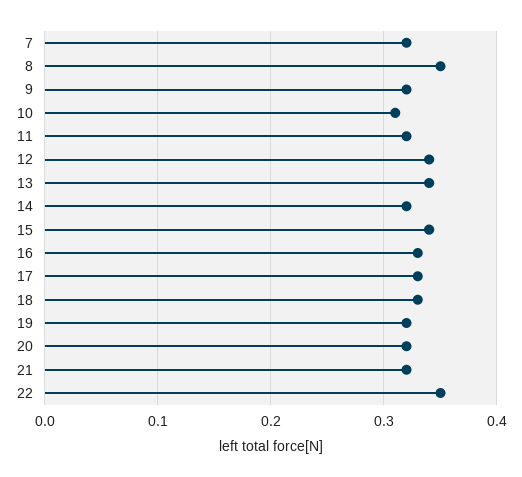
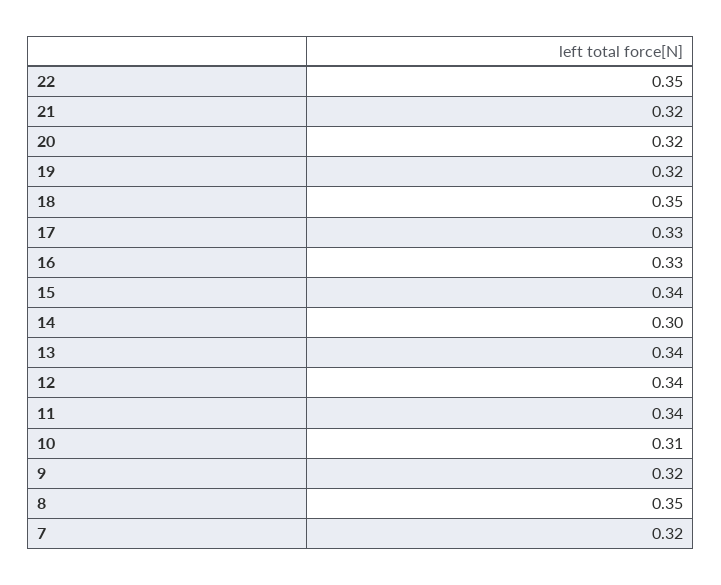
11: 0.32 -> 0.34
14: 0.32 -> 0.3
18: 0.33 -> 0.35

